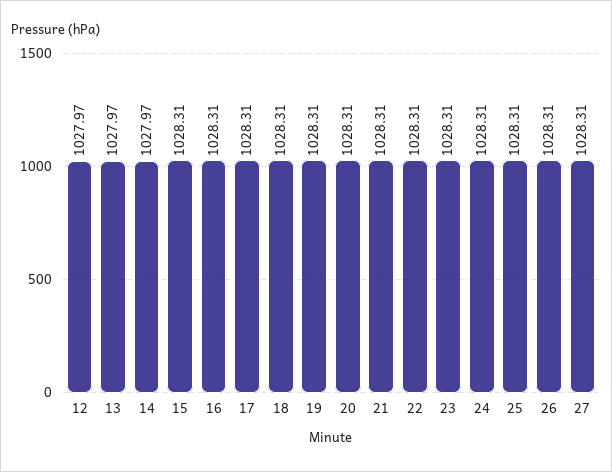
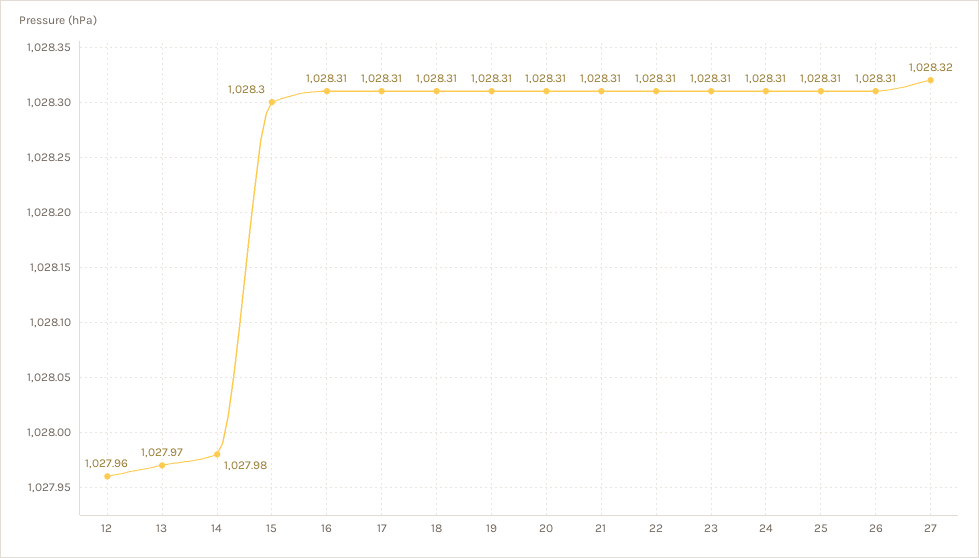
12: 1027.97 -> 1027.96
14: 1027.97 -> 1027.98
15: 1028.31 -> 1028.3
27: 1028.31 -> 1028.32

